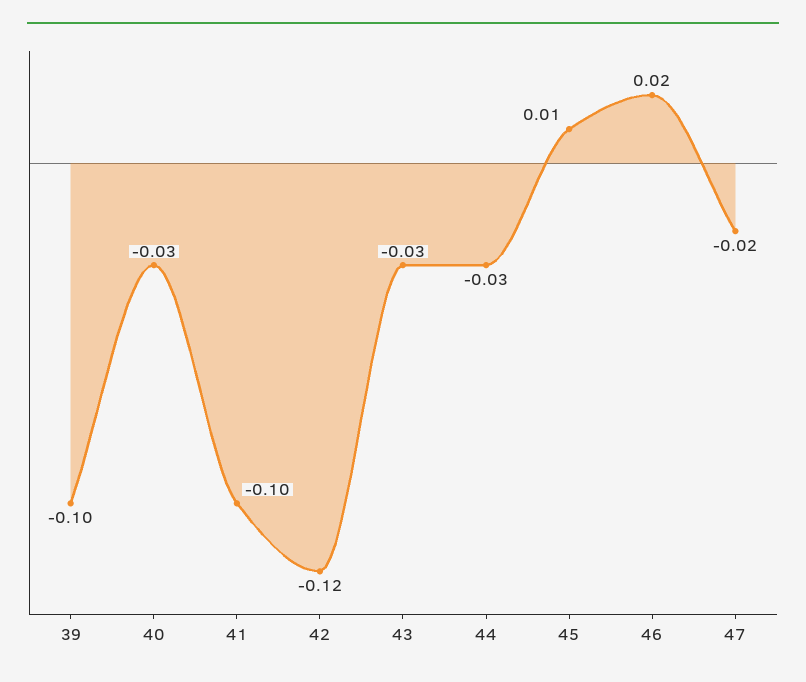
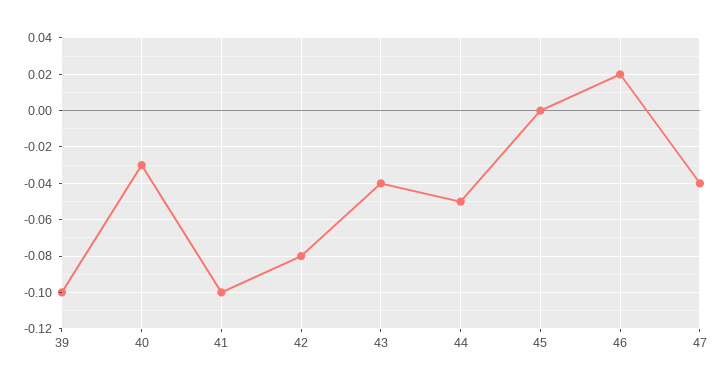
42: -0.12 -> -0.08
43: -0.03 -> -0.04
44: -0.03 -> -0.05
45: 0.01 -> 0
47: -0.02 -> -0.04

